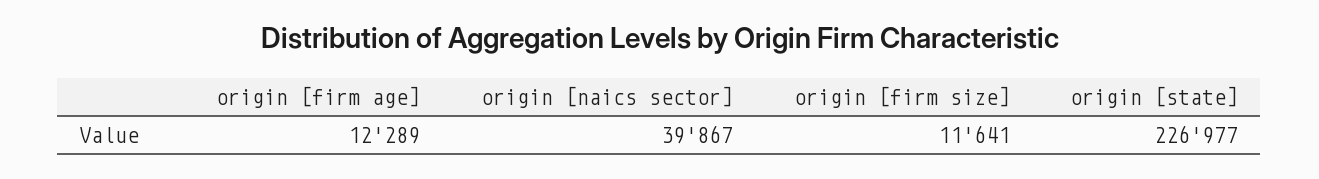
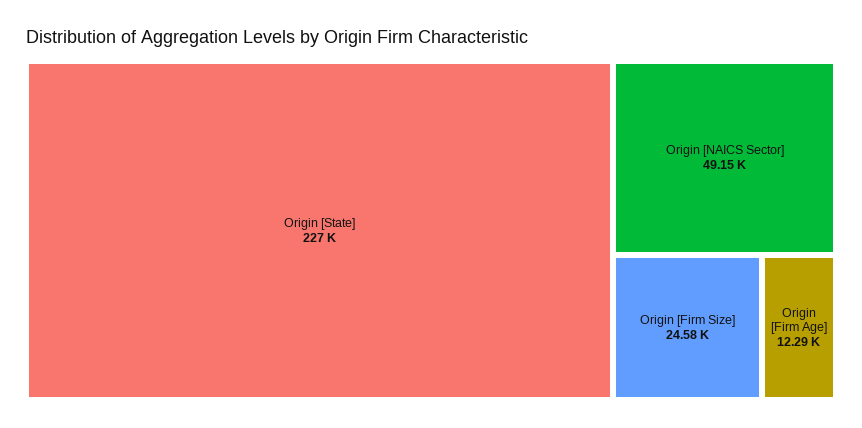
origin [naics sector]: 39867 -> 49150
origin [firm size]: 11641 -> 24580

